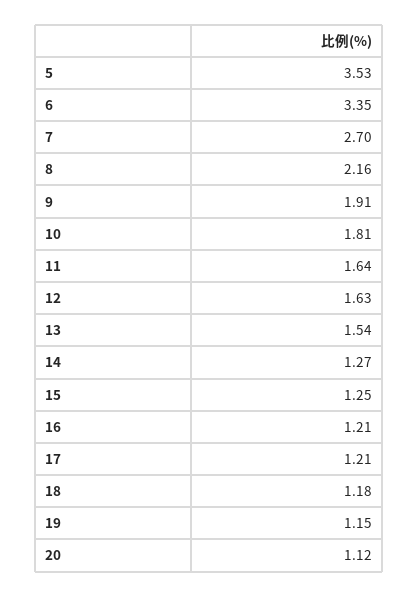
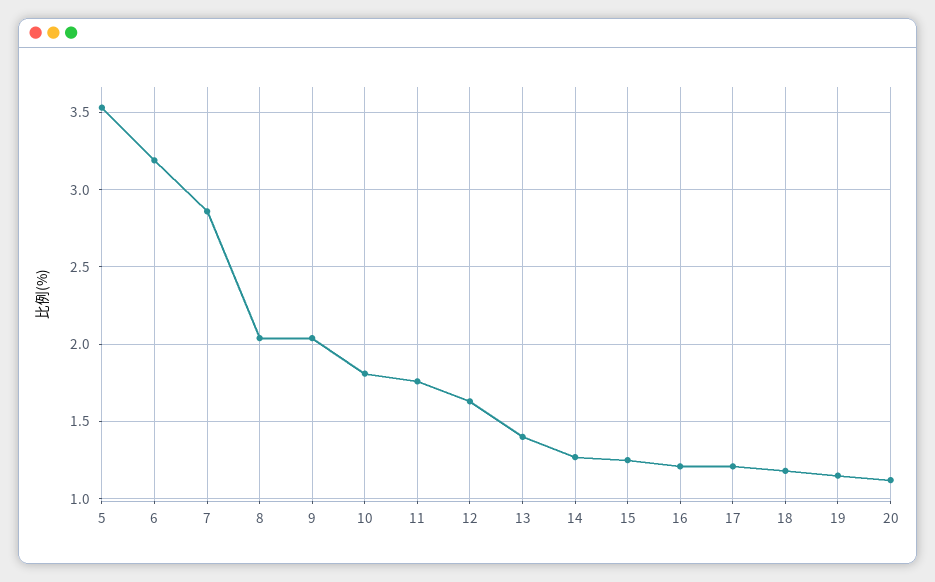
6: 3.35 -> 3.2
7: 2.7 -> 2.85
8: 2.16 -> 2.05
9: 1.91 -> 2.05
11: 1.64 -> 1.75
13: 1.54 -> 1.4

